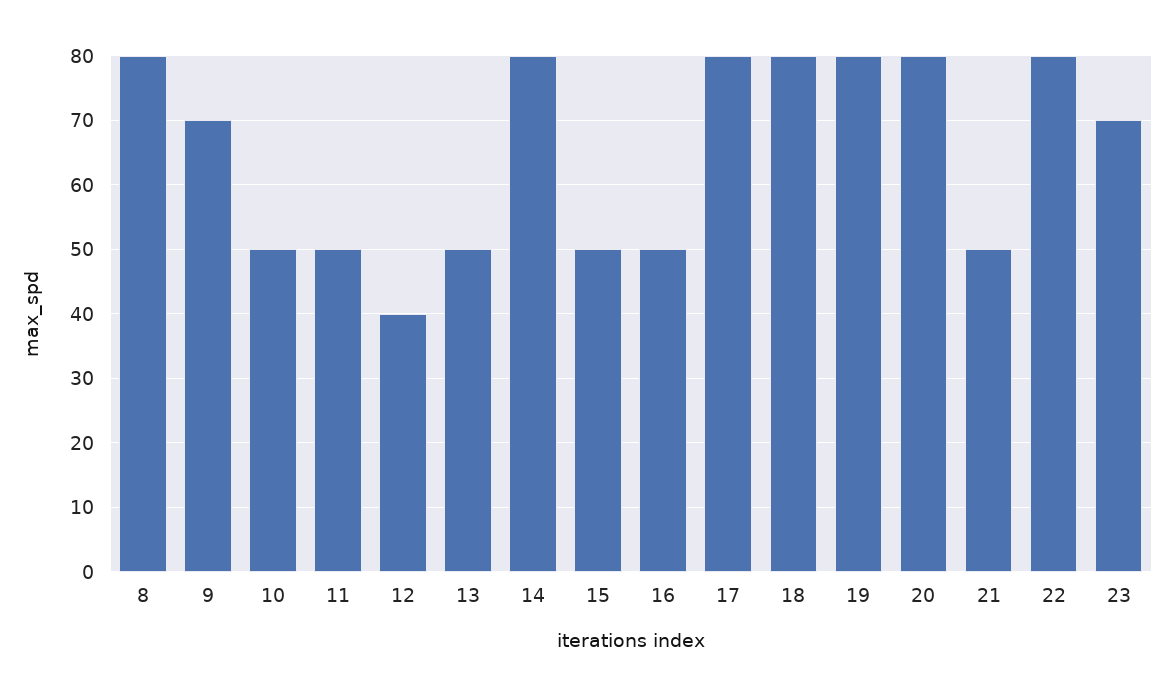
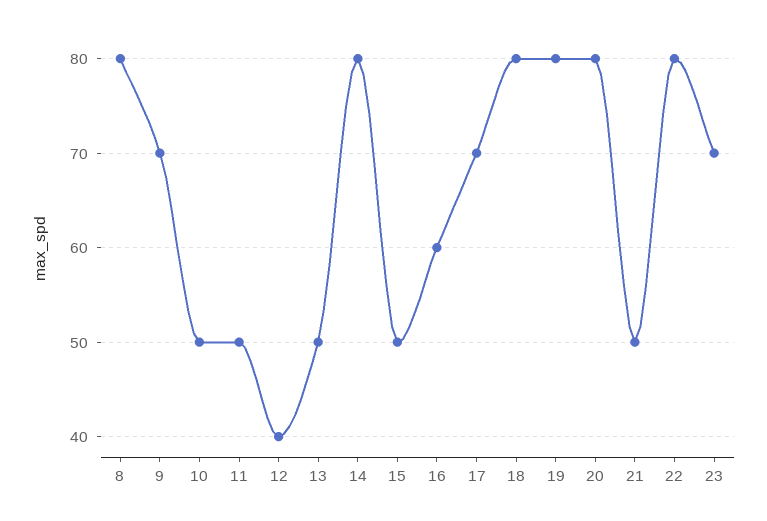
16: 50 -> 60
17: 80 -> 70

